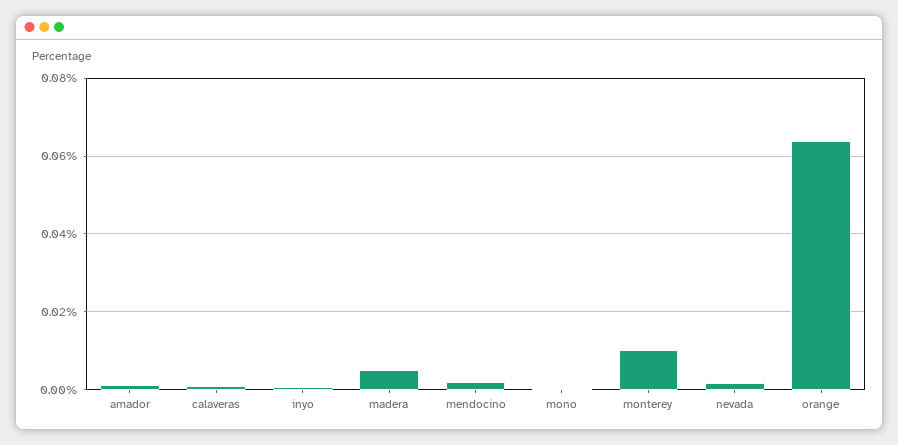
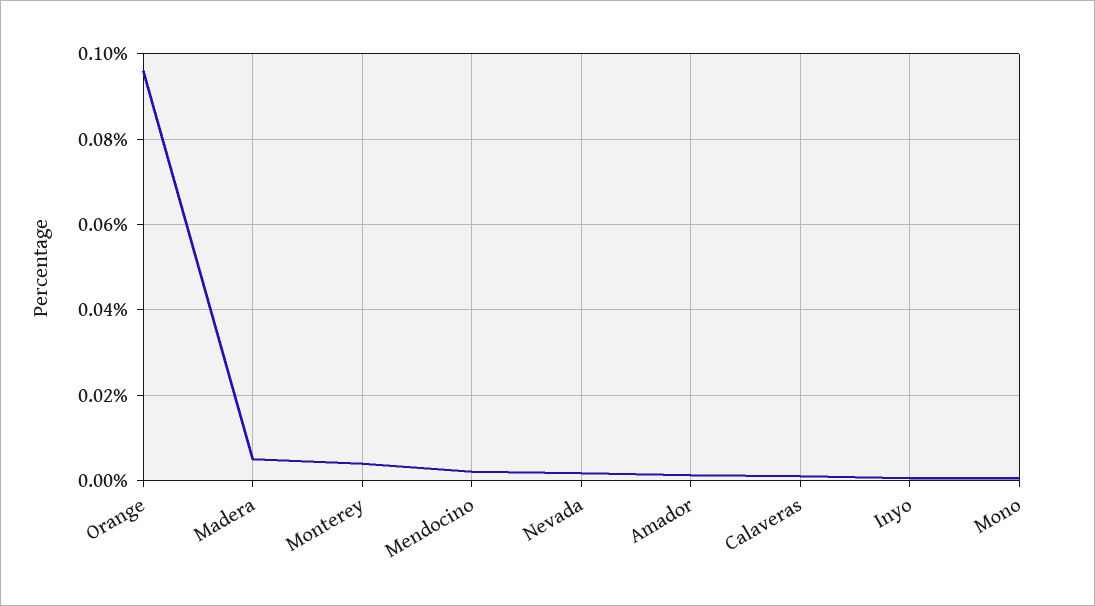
monterey: 0.01 -> 0.004
orange: 0.064 -> 0.096

